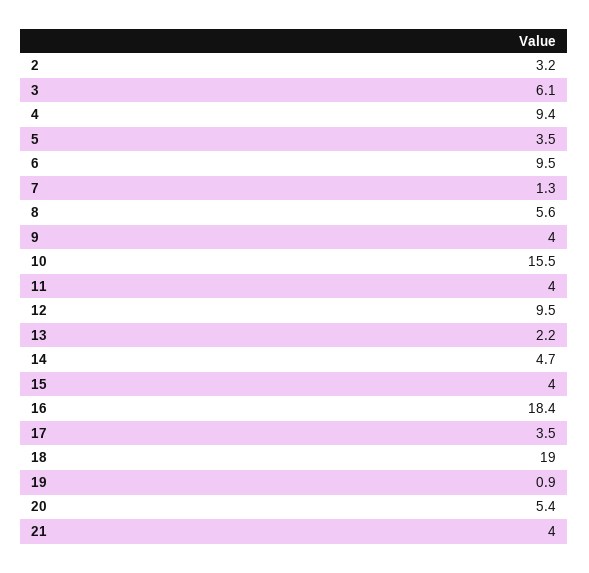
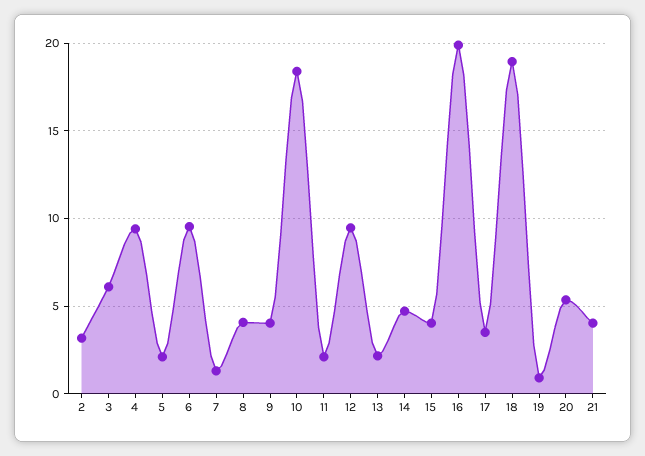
5: 3.5 -> 2
8: 5.6 -> 4
10: 15.5 -> 18.5
11: 4 -> 2
16: 18.4 -> 20

